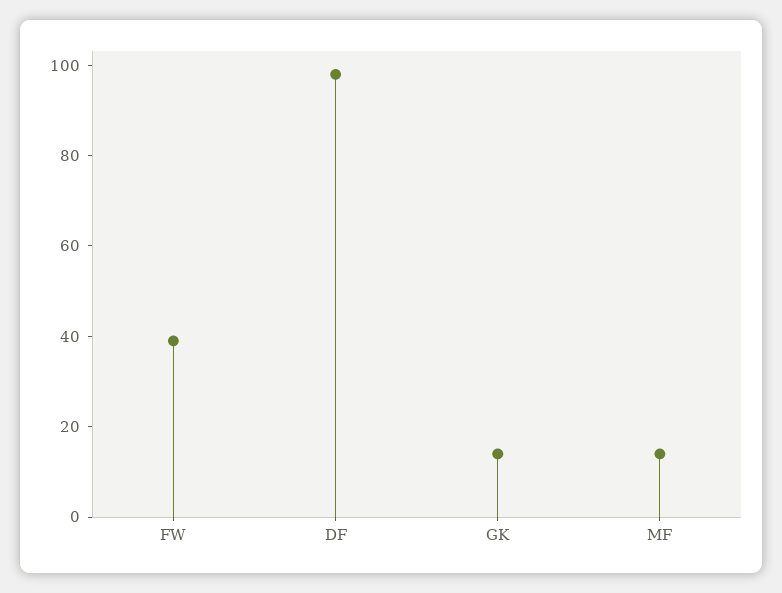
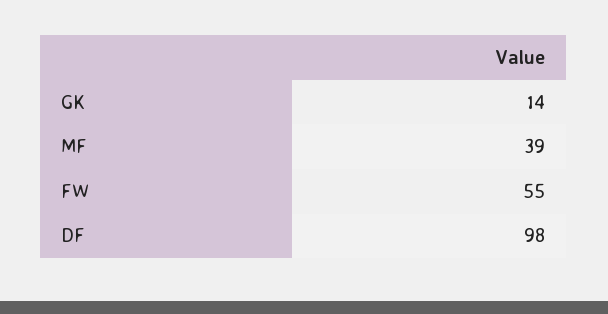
FW: 40 -> 55
MF: 15 -> 39

